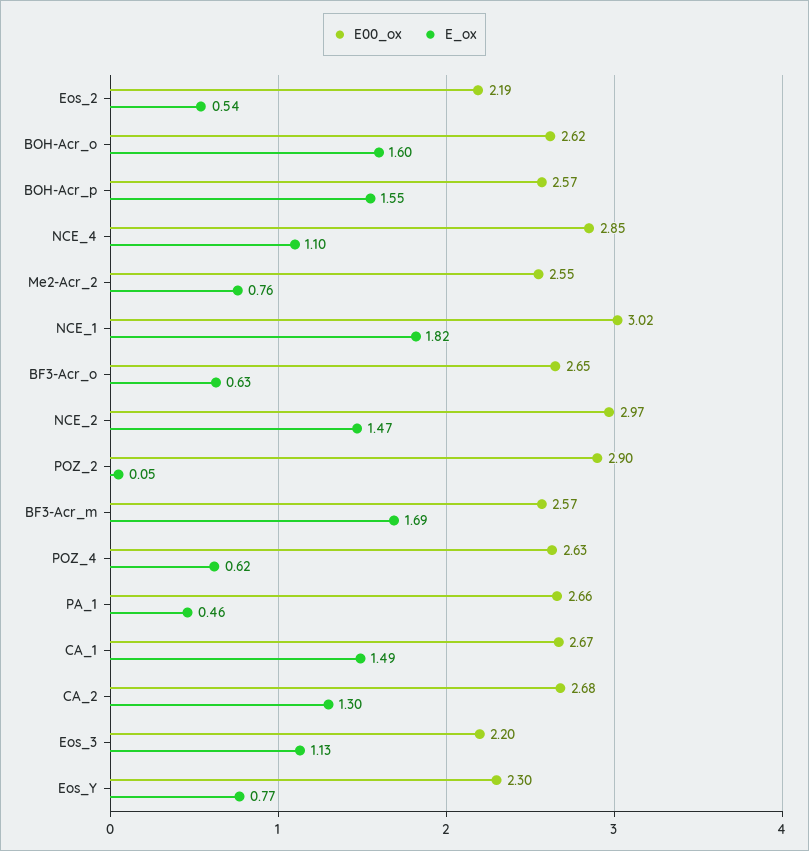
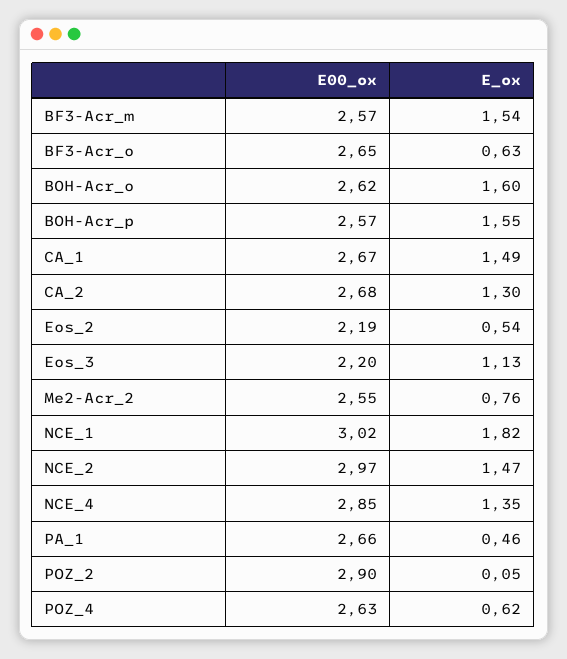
E_ox, NCE_4: 1.1 -> 1.35
E_ox, BF3-Acr_m: 1.69 -> 1.54
E00_ox, Eos_Y: 2.3 -> none
E_ox, Eos_Y: 0.77 -> none

